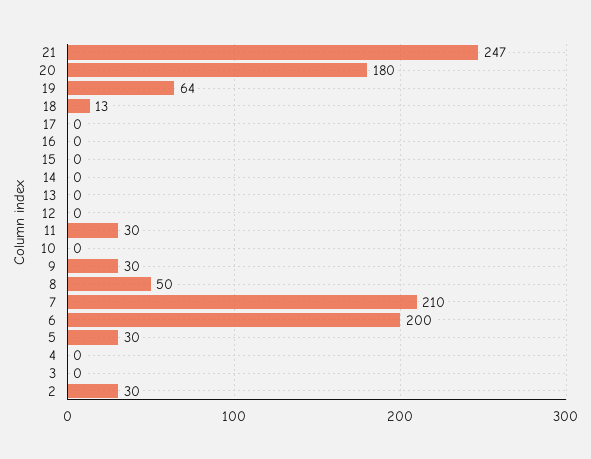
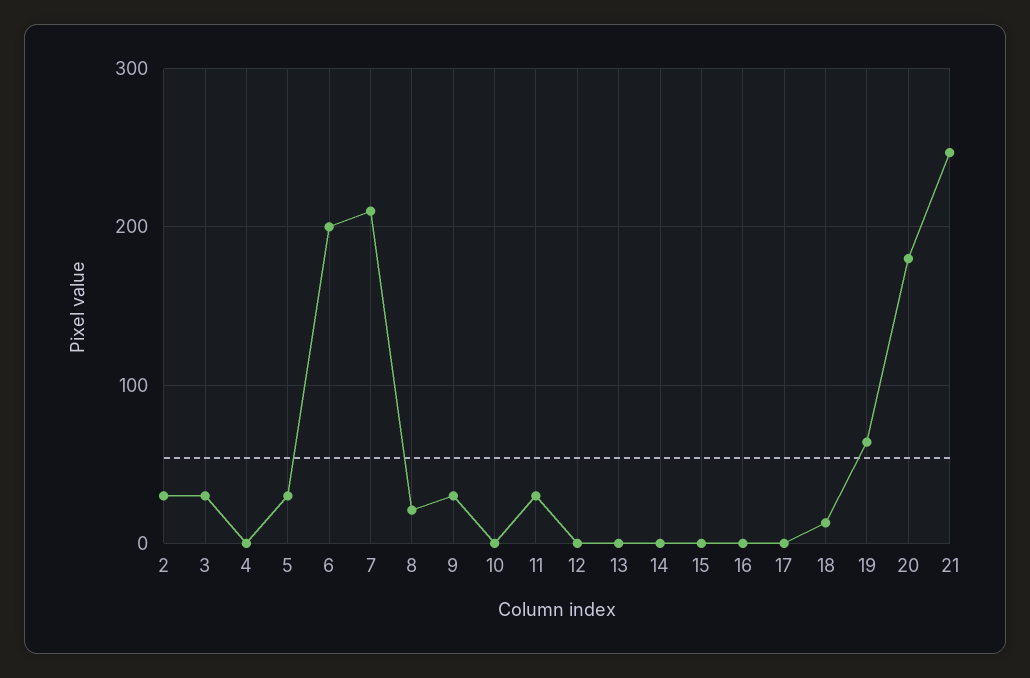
8: 50 -> 20
3: 0 -> 30

